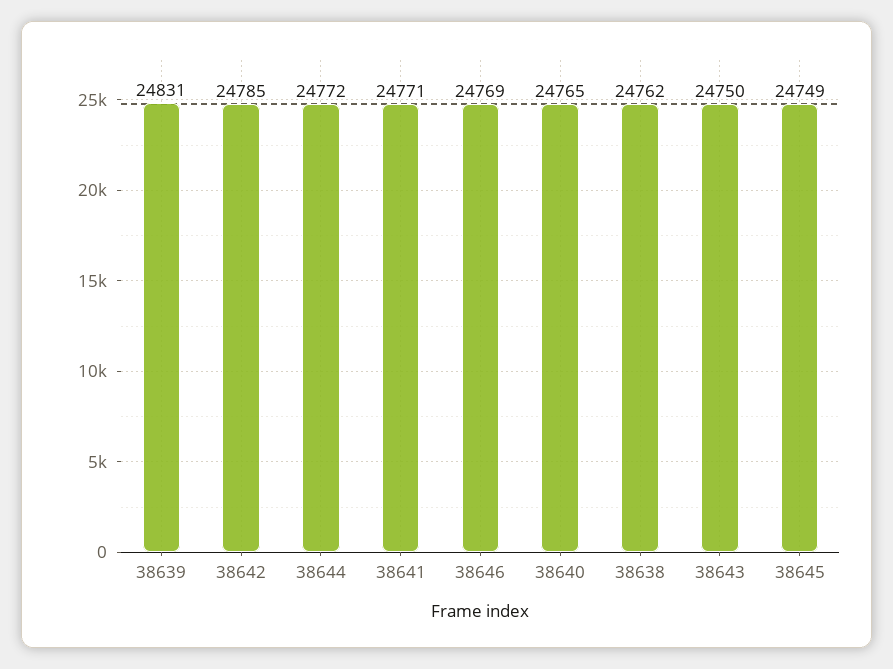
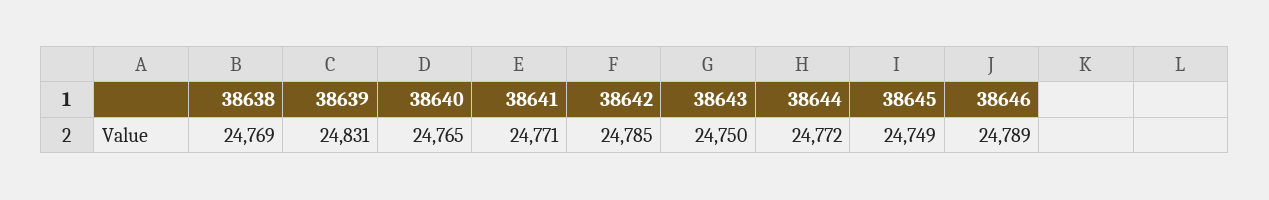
38646: 24769 -> 24789
38638: 24762 -> 24769

